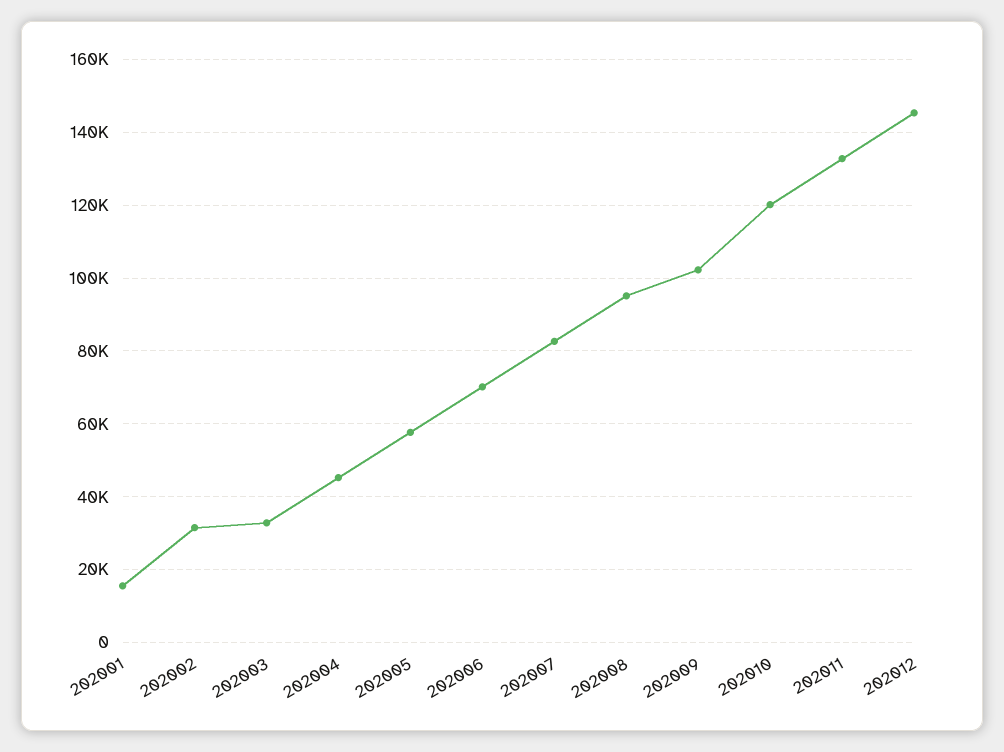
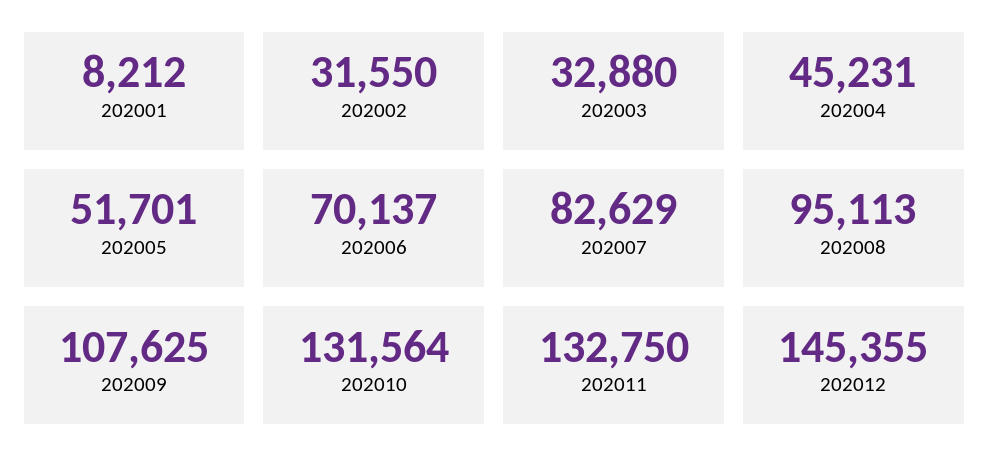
202001: 16000 -> 8212
202005: 58000 -> 51701
202009: 102000 -> 107625
202010: 120000 -> 131564

